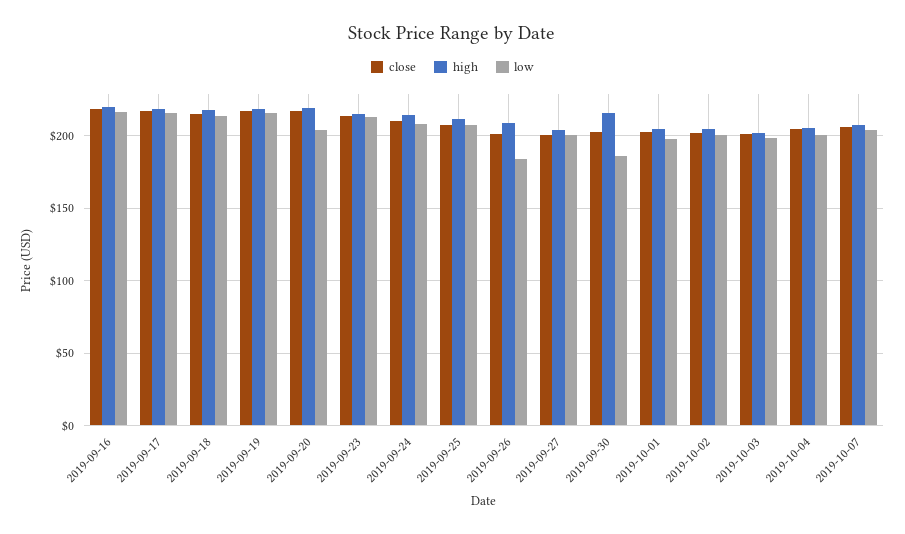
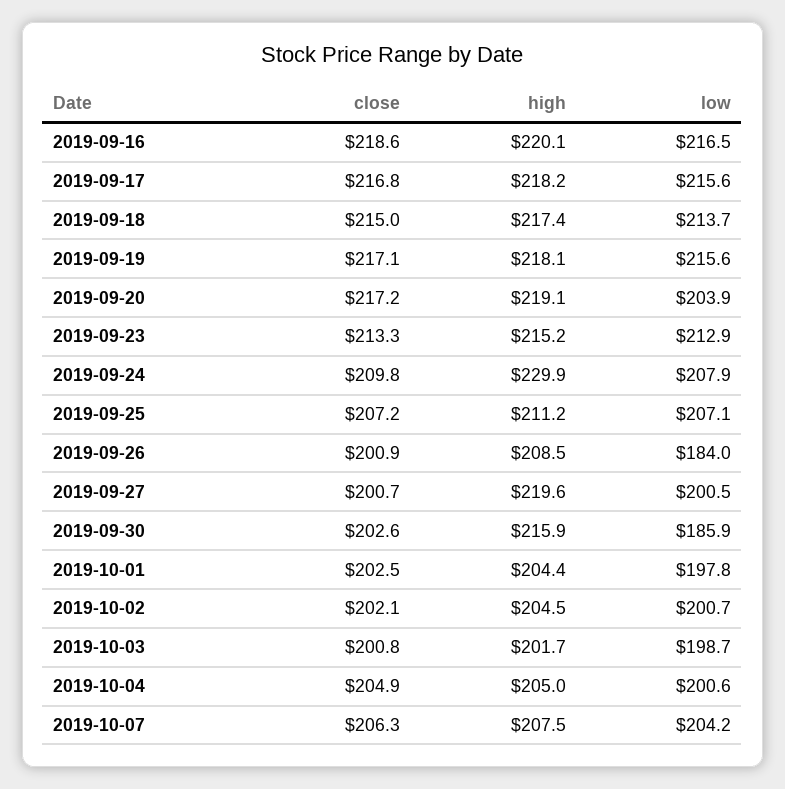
high, 2019-09-24: 215 -> 229.9
high, 2019-09-27: 205 -> 219.6

